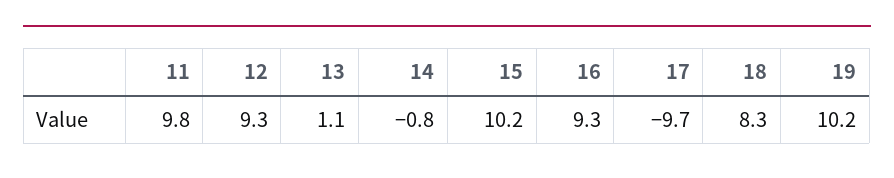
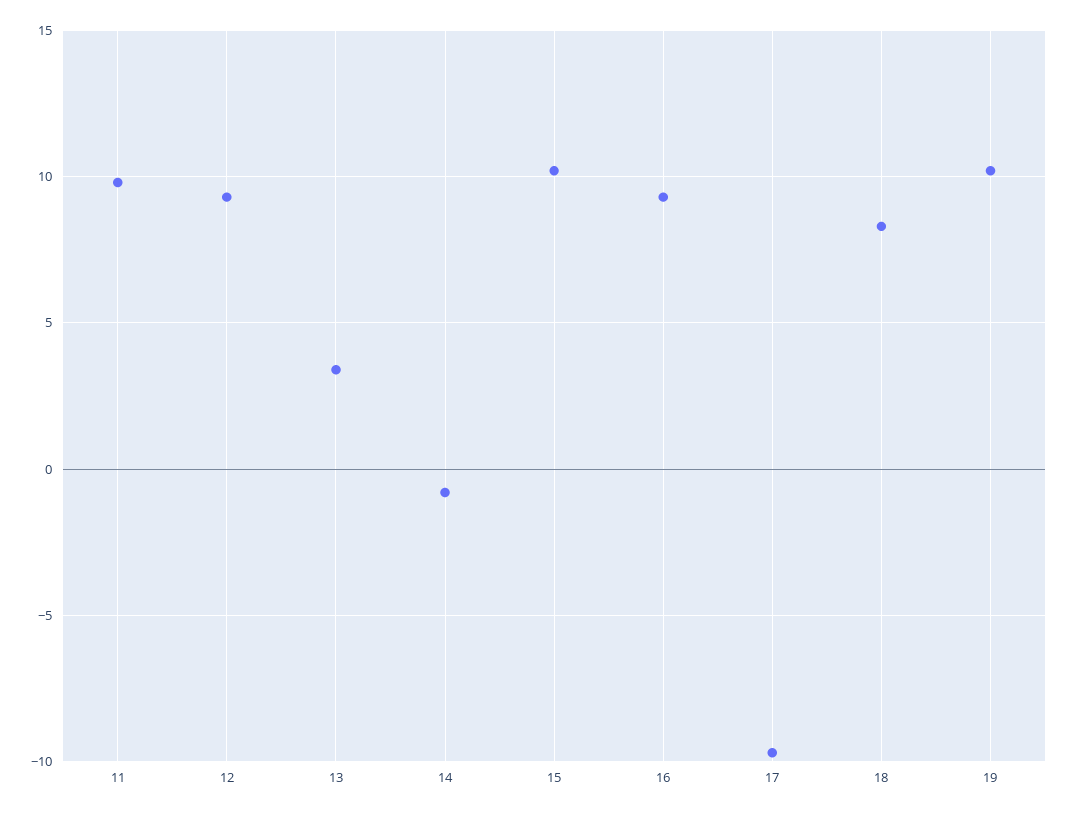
13: 1.1 -> 3.5

